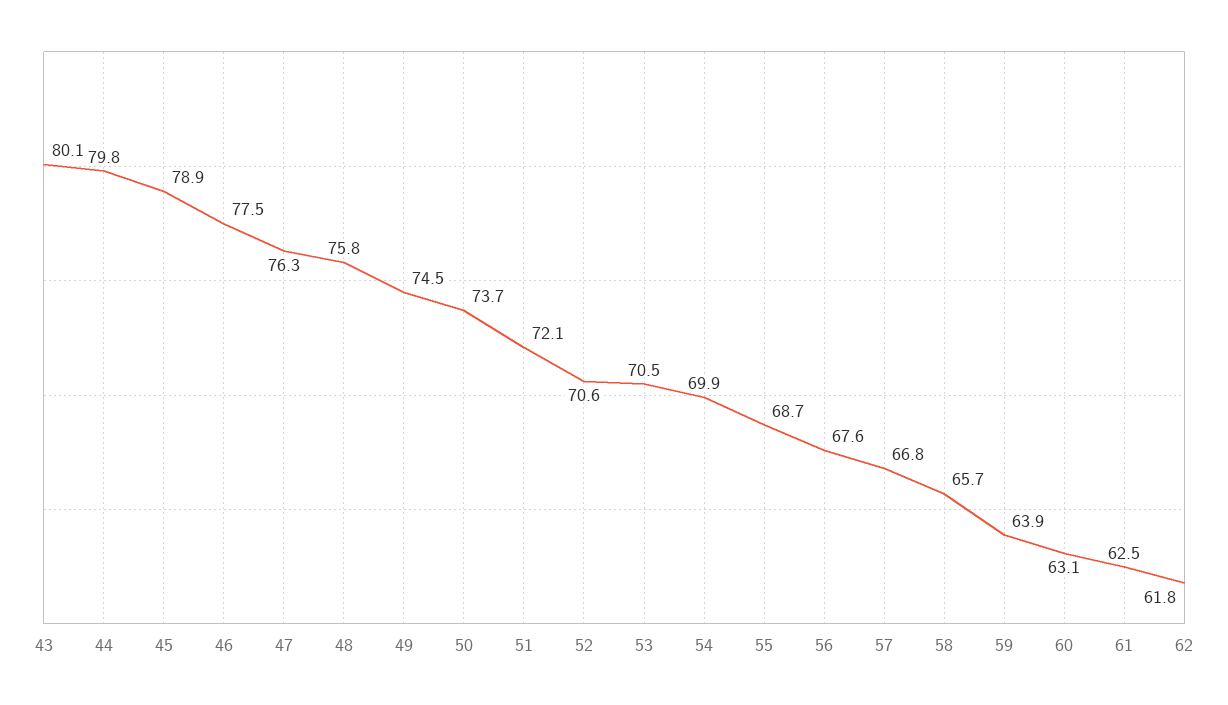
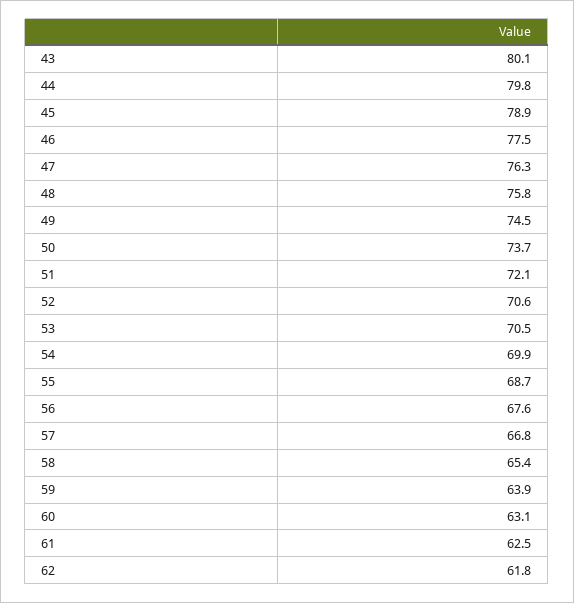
58: 65.7 -> 65.4

